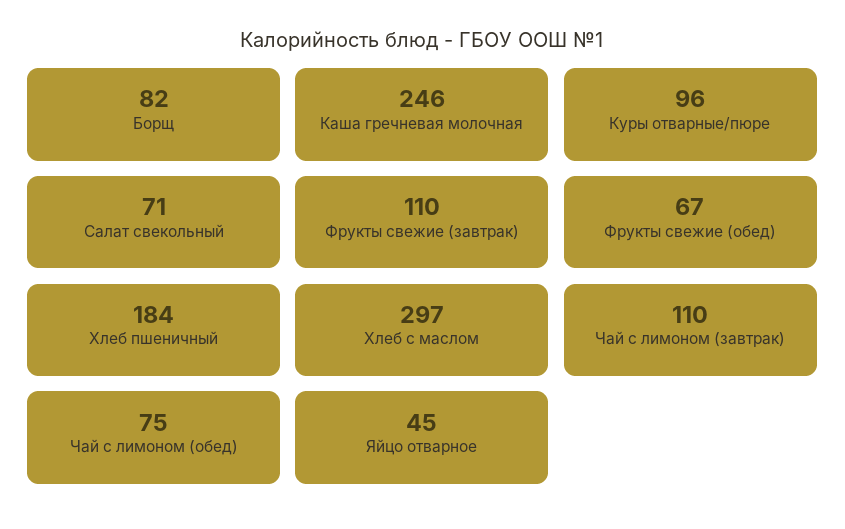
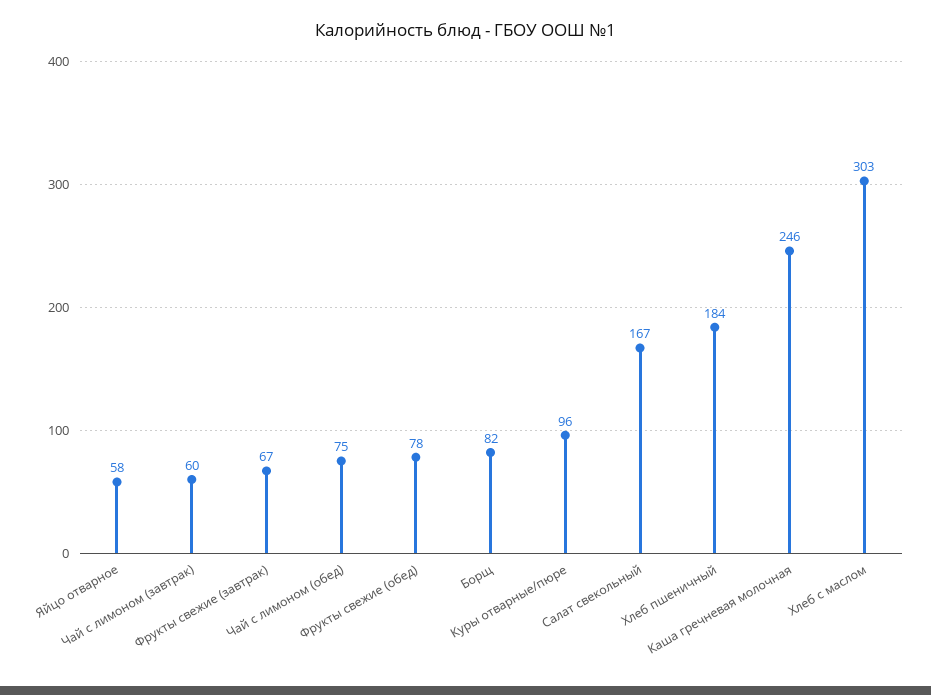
Салат свекольный: 71 -> 167
Фрукты свежие (завтрак): 110 -> 67
Фрукты свежие (обед): 67 -> 78
Хлеб с маслом: 297 -> 303
Чай с лимоном (завтрак): 110 -> 60
Яйцо отварное: 45 -> 58

